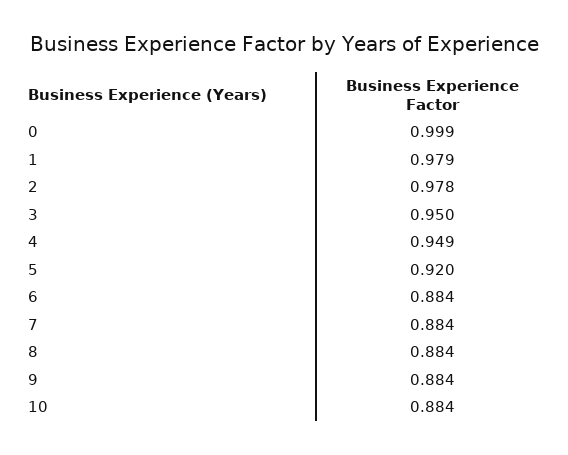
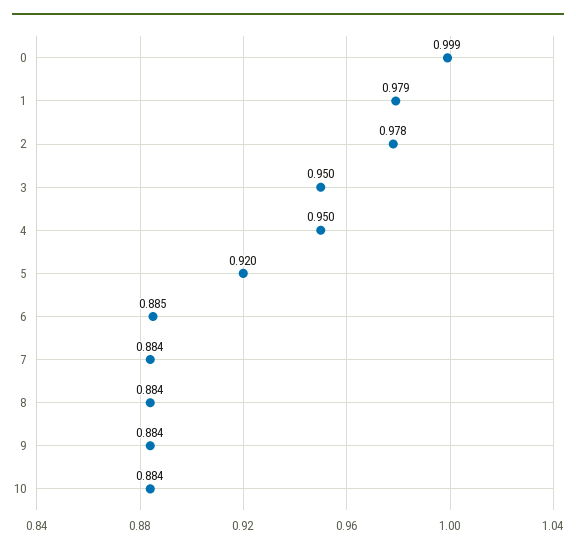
4: 0.949 -> 0.95
6: 0.884 -> 0.885

